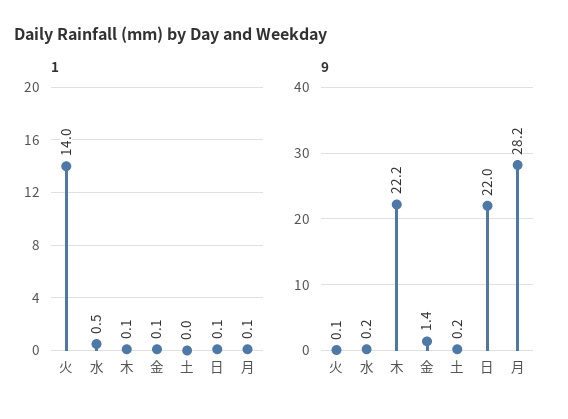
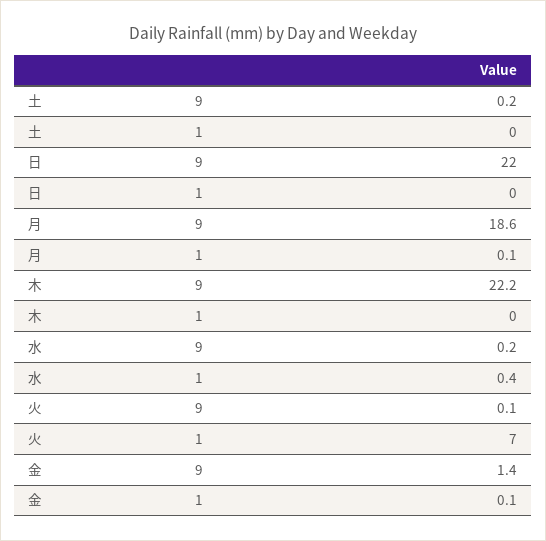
1, 火: 14 -> 7
1, 水: 0.5 -> 0.4
1, 木: 0.1 -> 0
1, 日: 0.1 -> 0
9, 月: 28.2 -> 18.6

